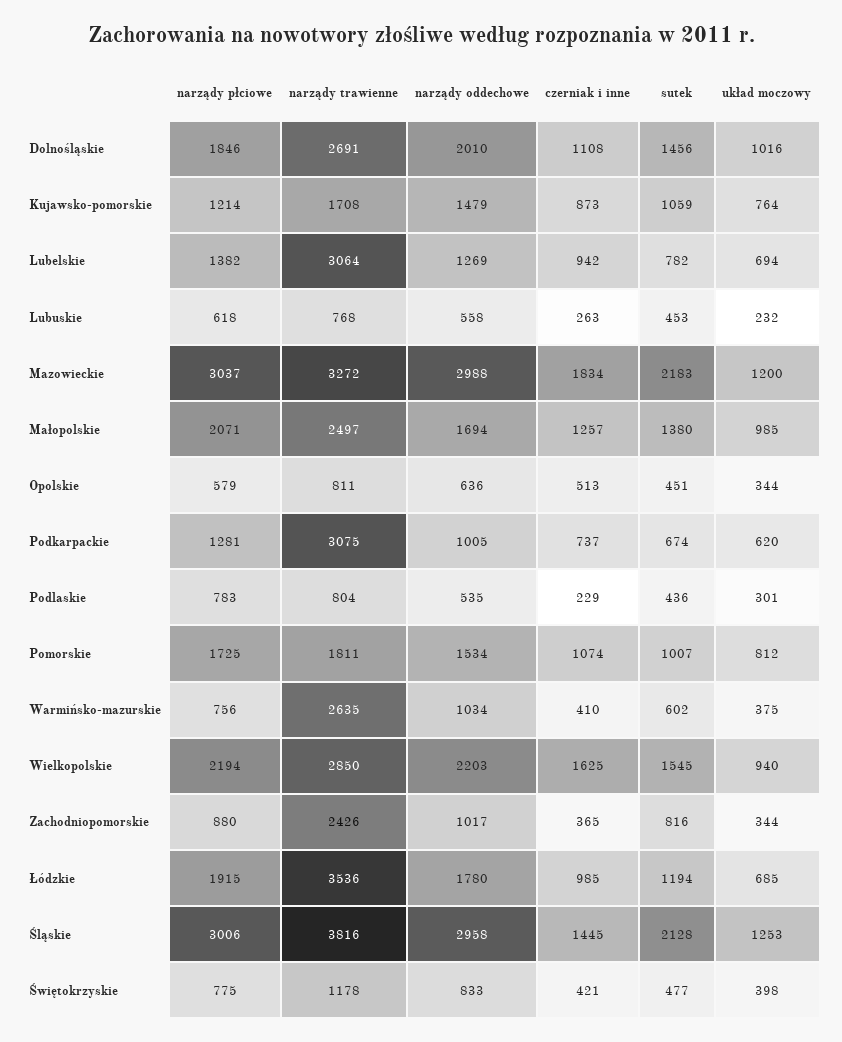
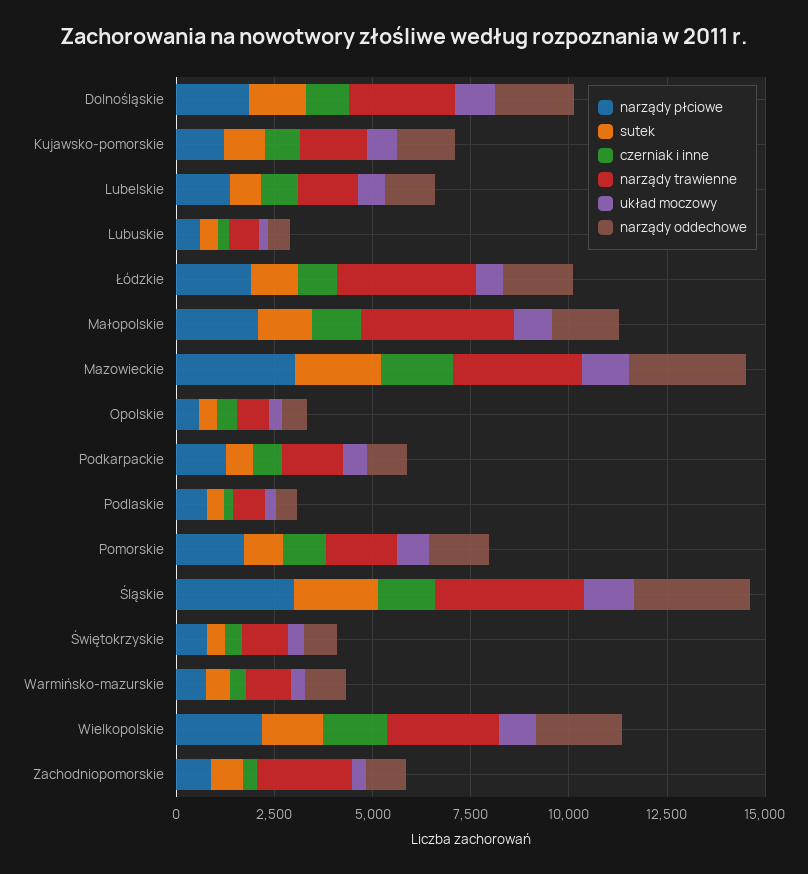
narządy trawienne, Lubelskie: 3064 -> 1500
narządy trawienne, Małopolskie: 2497 -> 4000
narządy trawienne, Podkarpackie: 3075 -> 1500
narządy trawienne, Warmińsko-mazurskie: 2635 -> 1000

